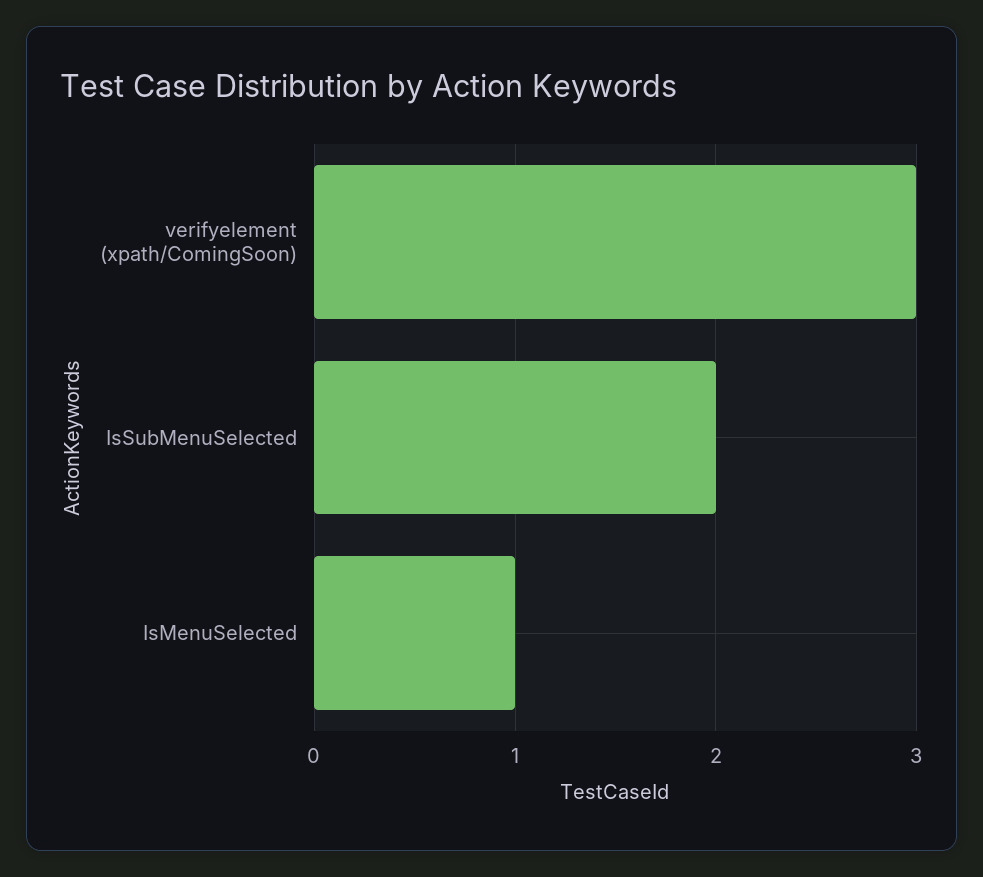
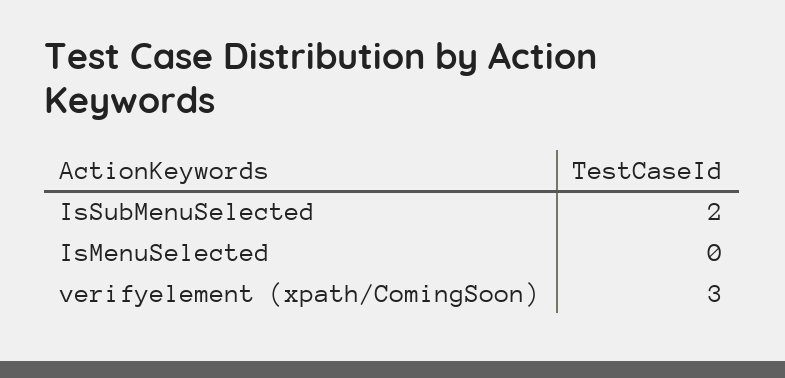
IsMenuSelected: 1 -> 0

